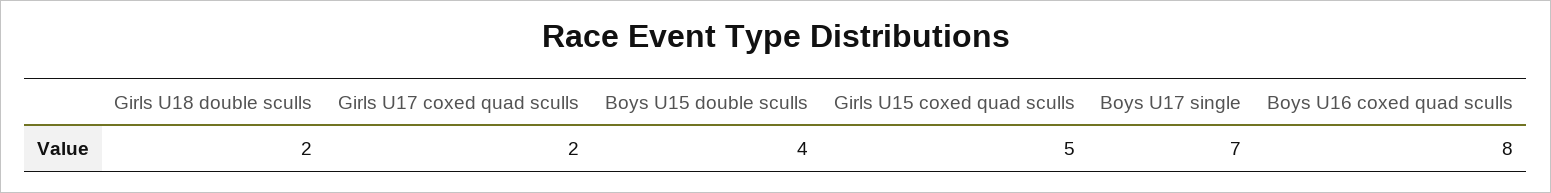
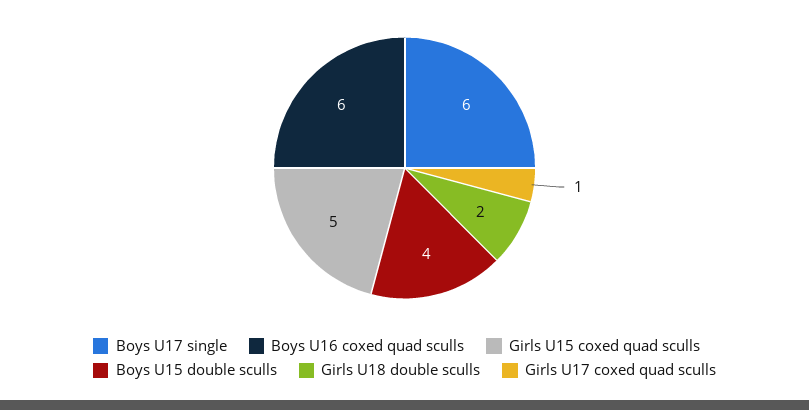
Girls U17 coxed quad sculls: 2 -> 1
Boys U17 single: 7 -> 6
Boys U16 coxed quad sculls: 8 -> 6

